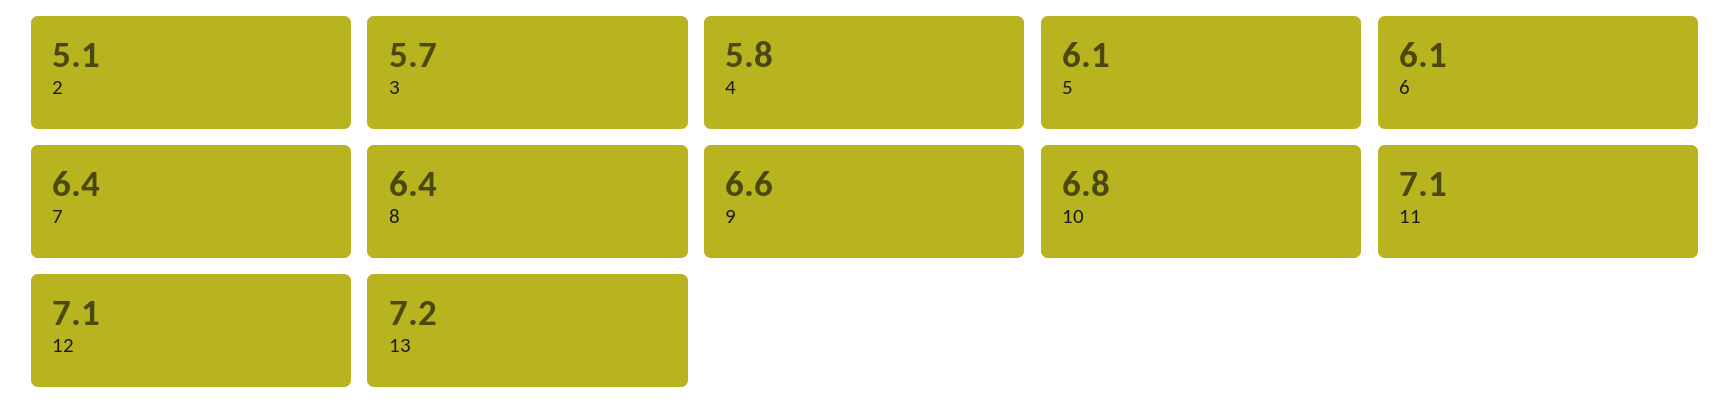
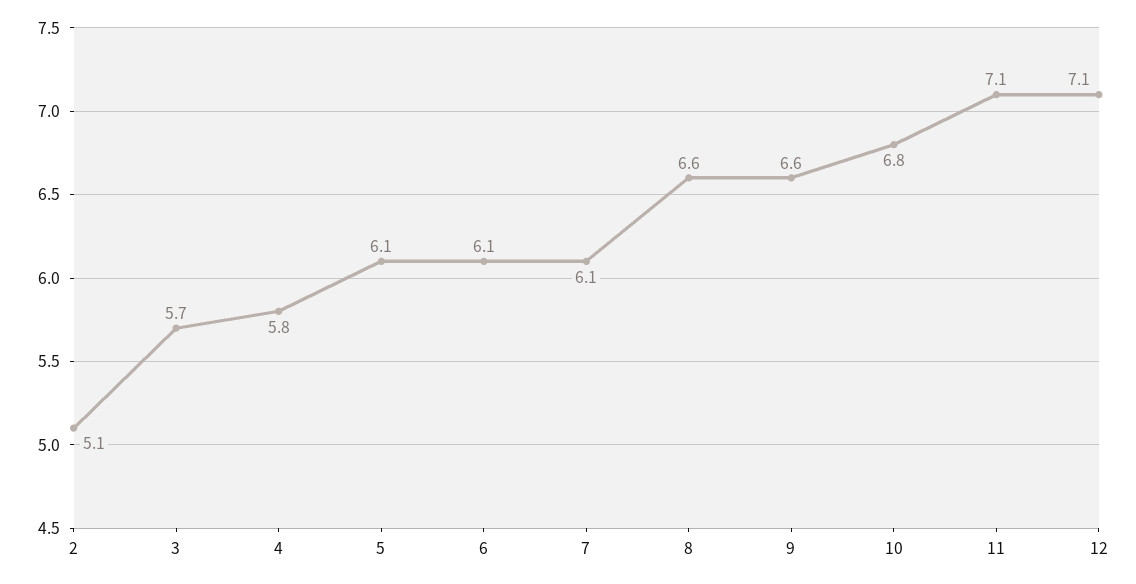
7: 6.4 -> 6.1
8: 6.4 -> 6.6
13: 7.2 -> none

